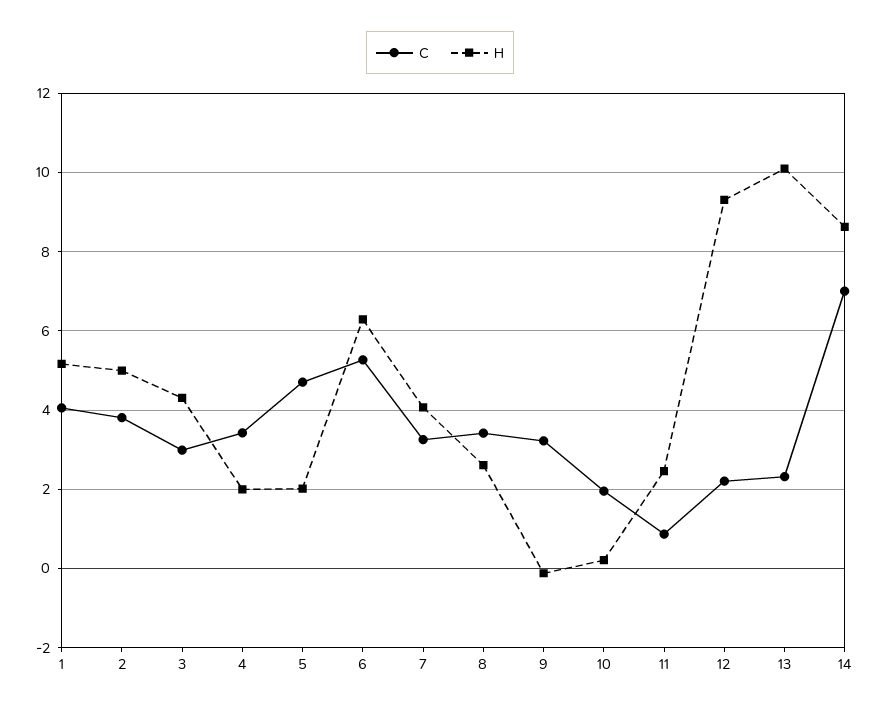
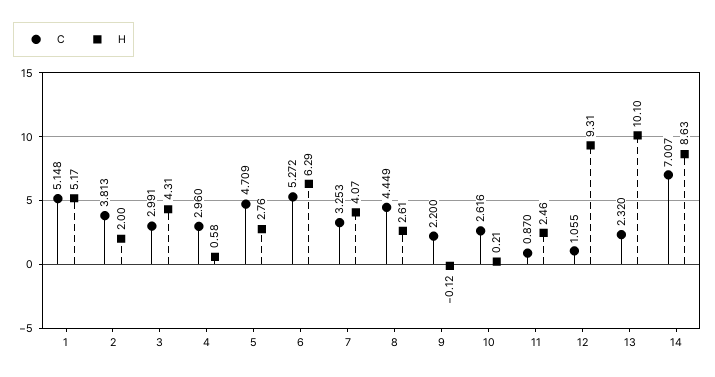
C, 1: 4 -> 5.148
H, 2: 5 -> 2
C, 4: 3.4 -> 2.96
H, 4: 2 -> 0.58
H, 5: 2 -> 2.76
C, 8: 3.4 -> 4.449
C, 9: 3.2 -> 2.2
C, 10: 2 -> 2.616
C, 12: 2.2 -> 1.055

